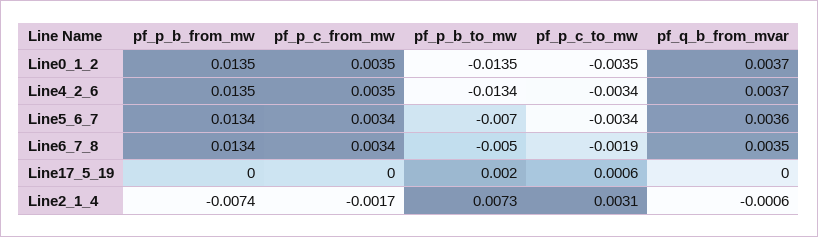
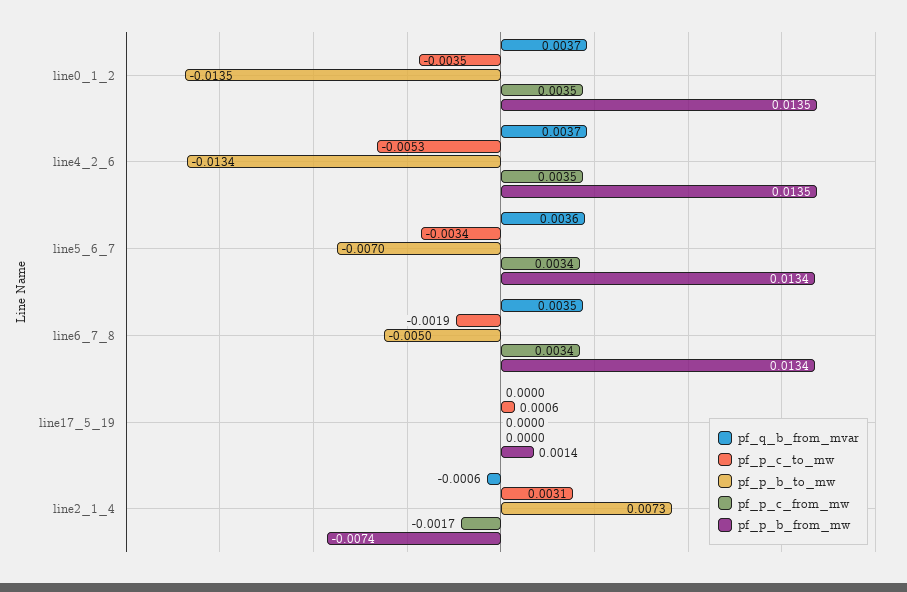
pf_p_c_to_mw, Line4_2_6: -0.0034 -> -0.0053
pf_p_b_from_mw, Line17_5_19: 0 -> 0.0014
pf_p_b_to_mw, Line17_5_19: 0.002 -> 0

